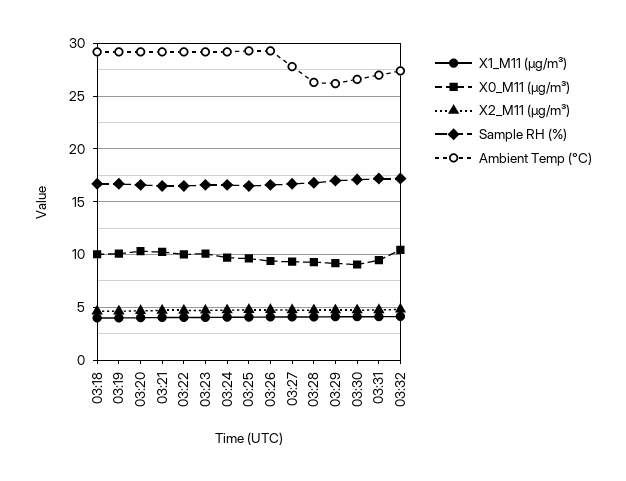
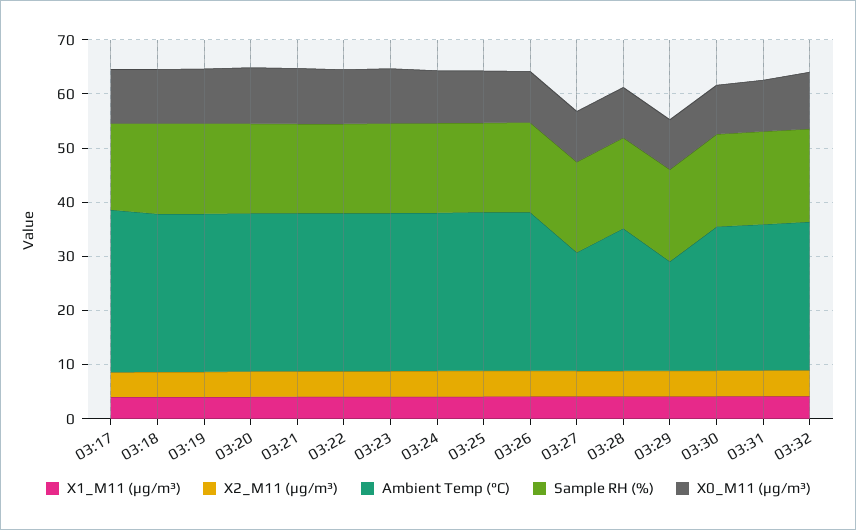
Ambient Temp (°C), 03:27: 28 -> 22
Ambient Temp (°C), 03:29: 26 -> 20
X1_M11 (μg/m³), 03:17: none -> 4
X2_M11 (μg/m³), 03:17: none -> 4
Ambient Temp (°C), 03:17: none -> 30
Sample RH (%), 03:17: none -> 16
X0_M11 (μg/m³), 03:17: none -> 10

